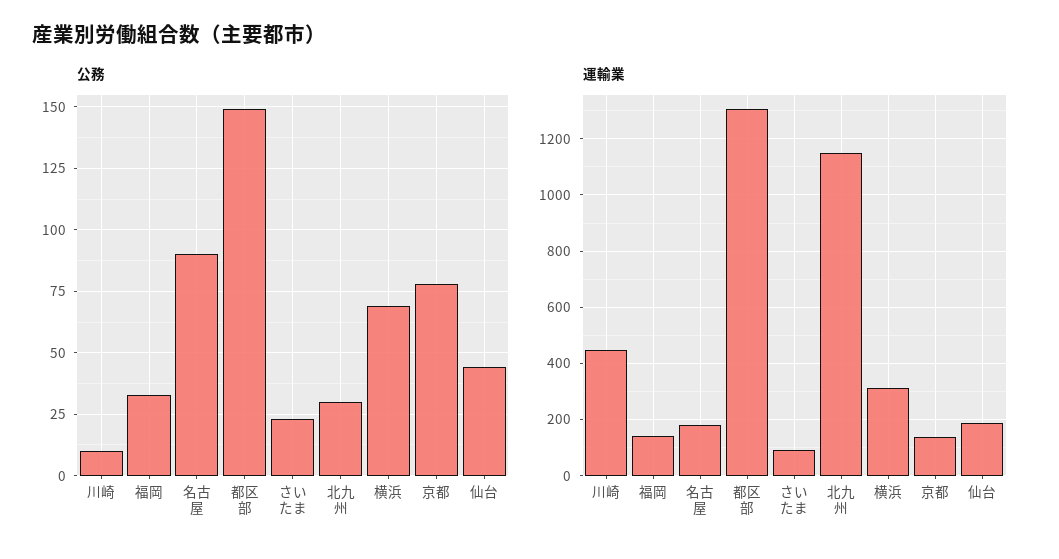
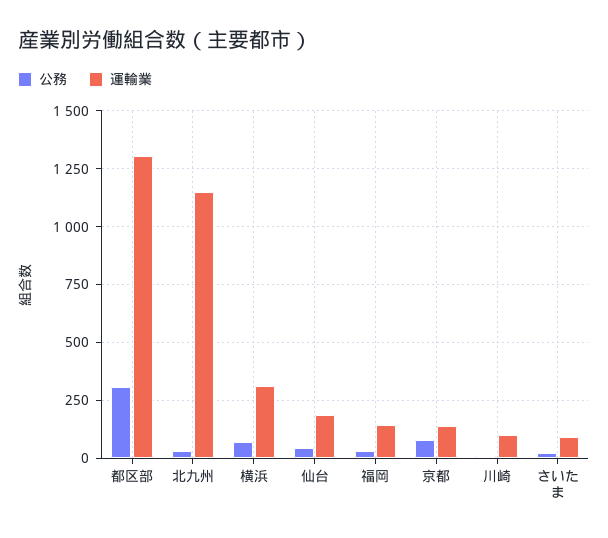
公務, 名古屋: 90 -> none
公務, 都区部: 150 -> 300
運輸業, 川崎: 450 -> 100
運輸業, 名古屋: 175 -> none

